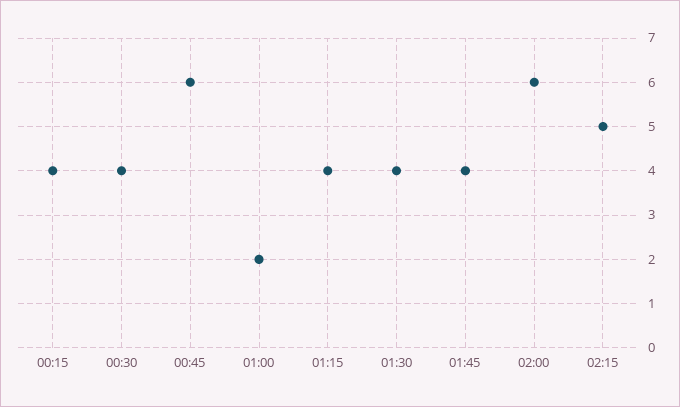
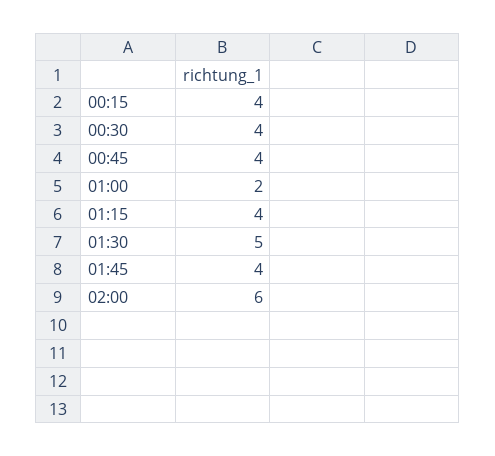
00:45: 6 -> 4
01:30: 4 -> 5
02:15: 5 -> none

